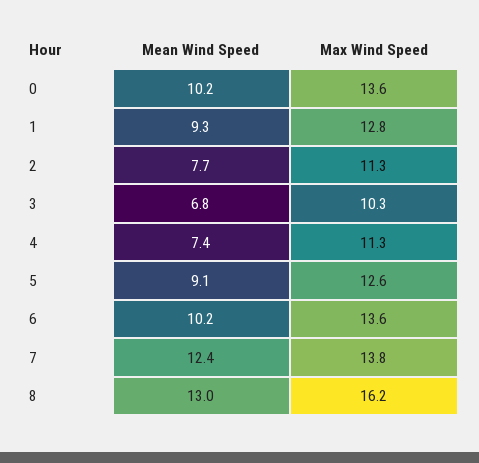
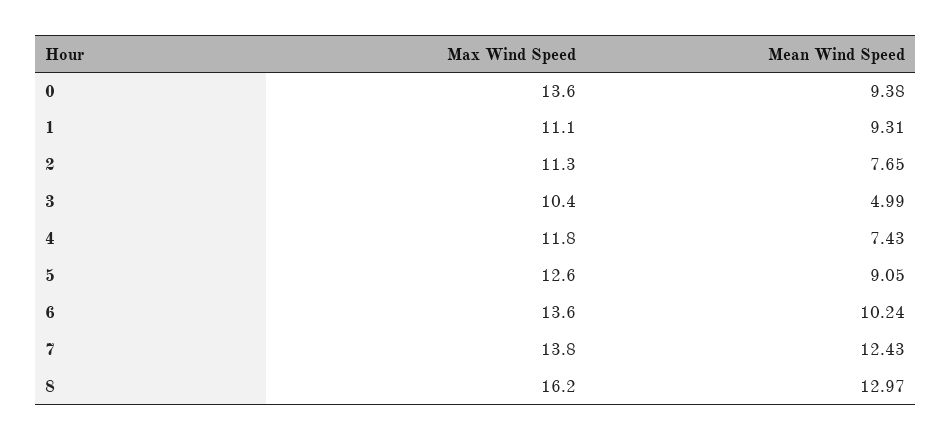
Mean Wind Speed, 0: 10.2 -> 9.38
Max Wind Speed, 1: 12.8 -> 11.1
Mean Wind Speed, 3: 6.8 -> 4.99
Max Wind Speed, 3: 10.3 -> 10.4
Max Wind Speed, 4: 11.3 -> 11.8

